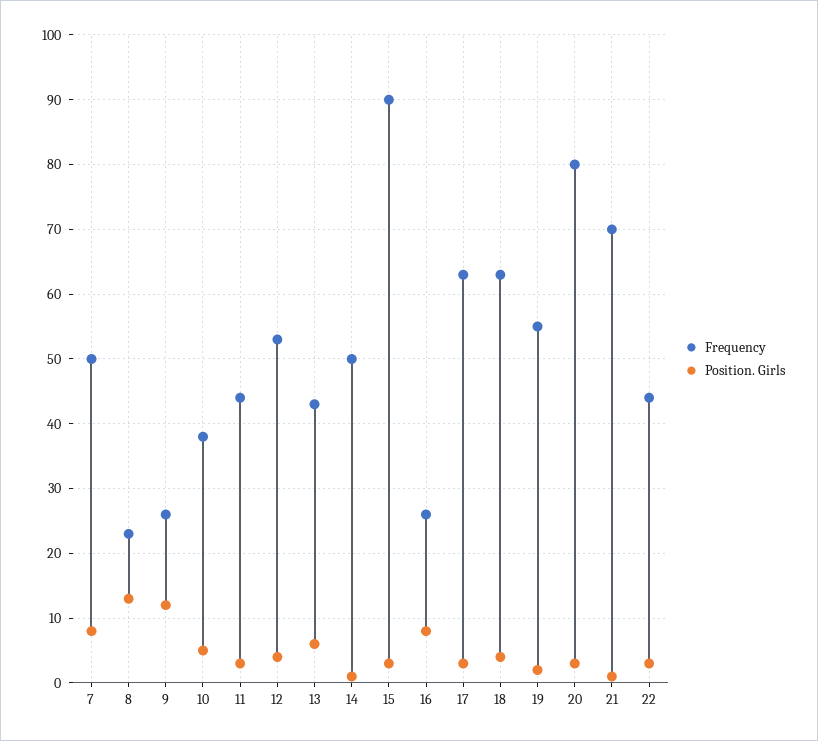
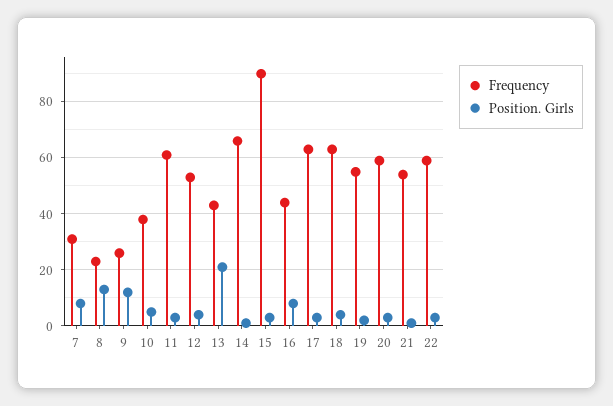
Frequency, 7: 50 -> 30
Frequency, 11: 44 -> 60
Position. Girls, 13: 6 -> 20
Frequency, 14: 50 -> 65
Frequency, 16: 26 -> 45
Frequency, 20: 80 -> 60
Frequency, 21: 70 -> 55
Frequency, 22: 44 -> 60

